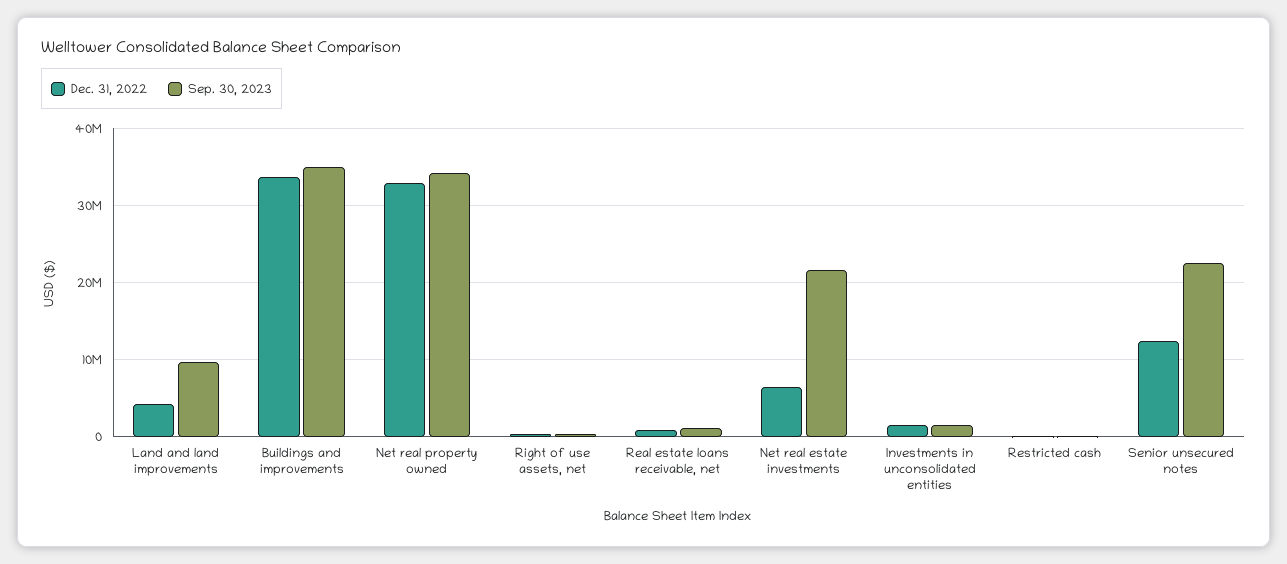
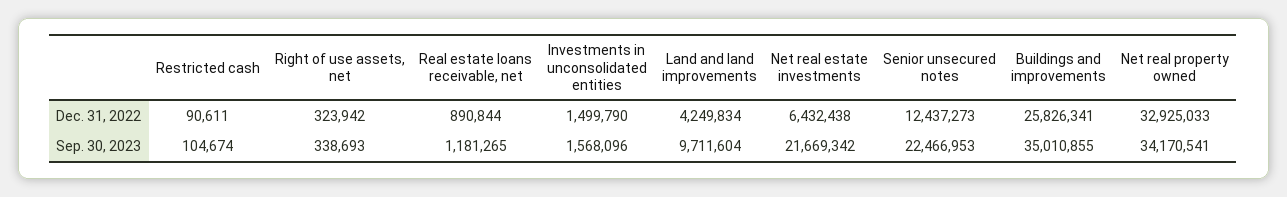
Dec. 31, 2022, Buildings and improvements: 34000000 -> 25826341

